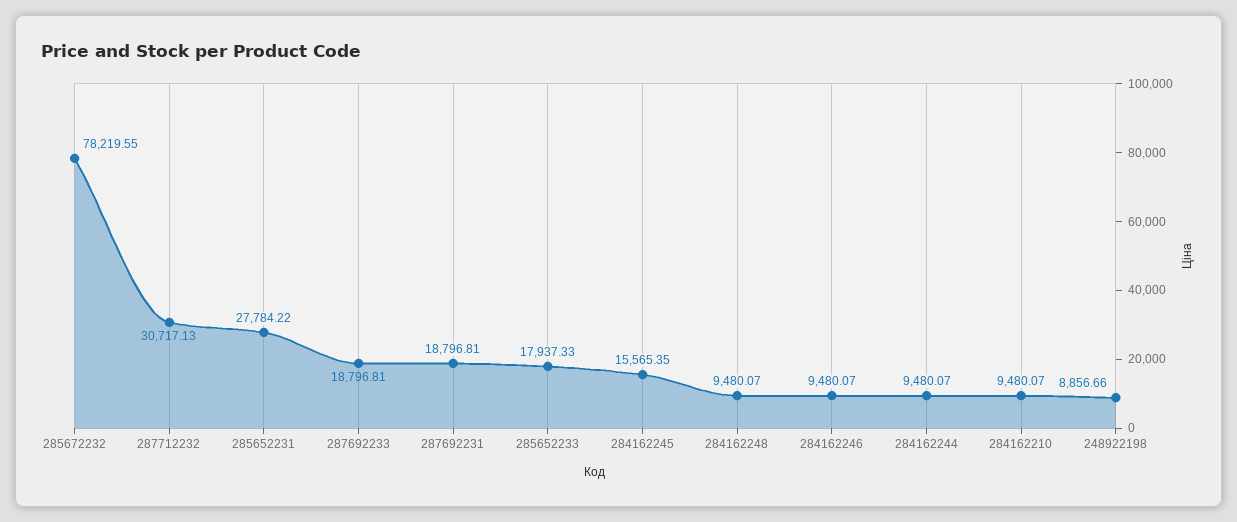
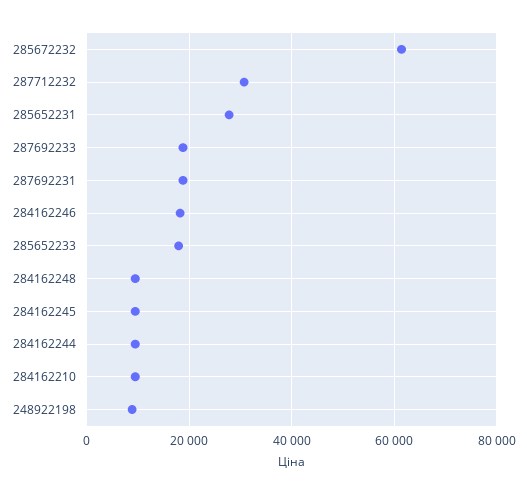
285672232: 78219.55 -> 62000
284162245: 15565.35 -> 10000
284162246: 9480.07 -> 18000

